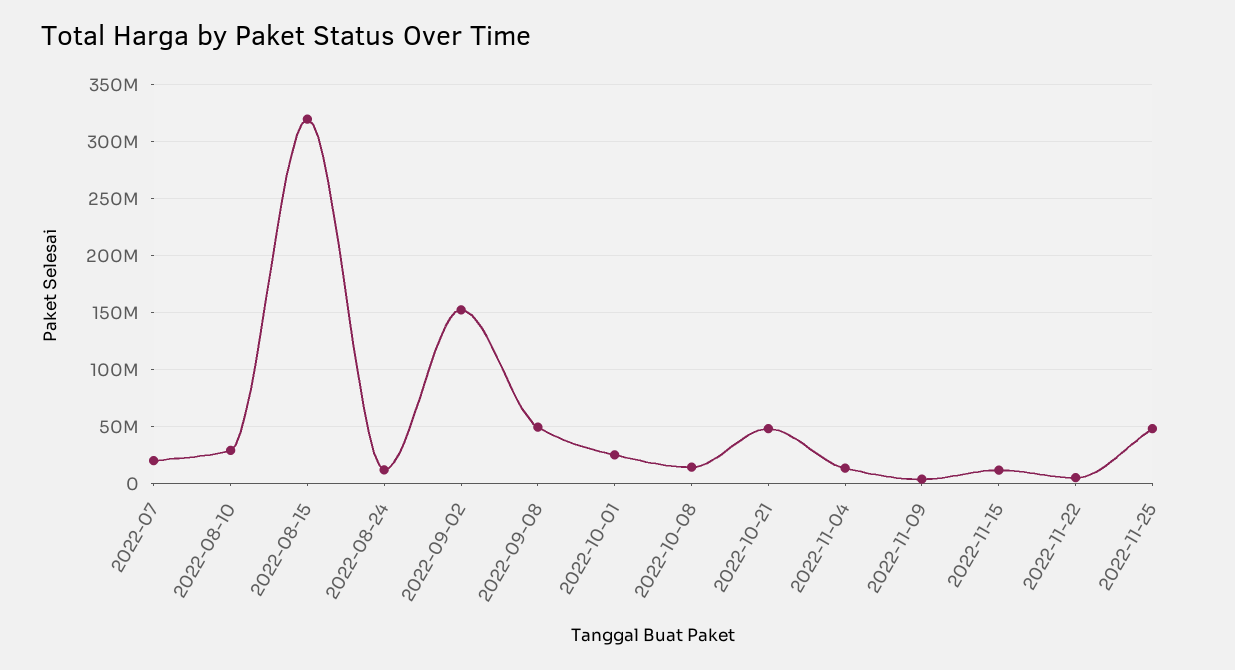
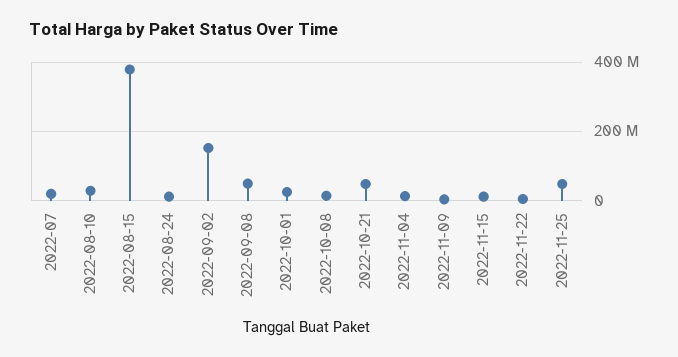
2022-08-15: 320000000 -> 380000000

